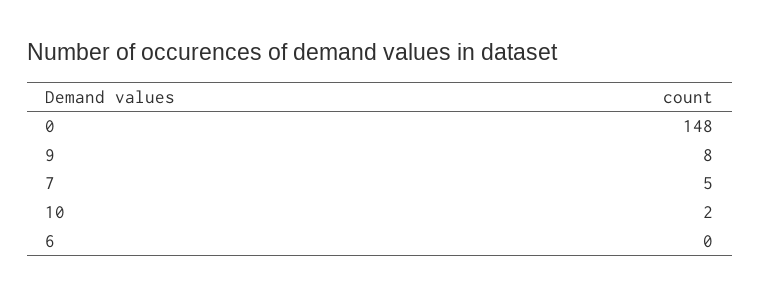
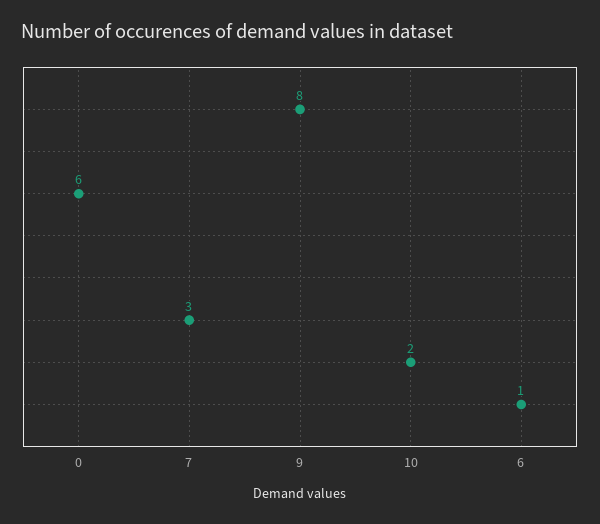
0: 148 -> 6
7: 5 -> 3
6: 0 -> 1

